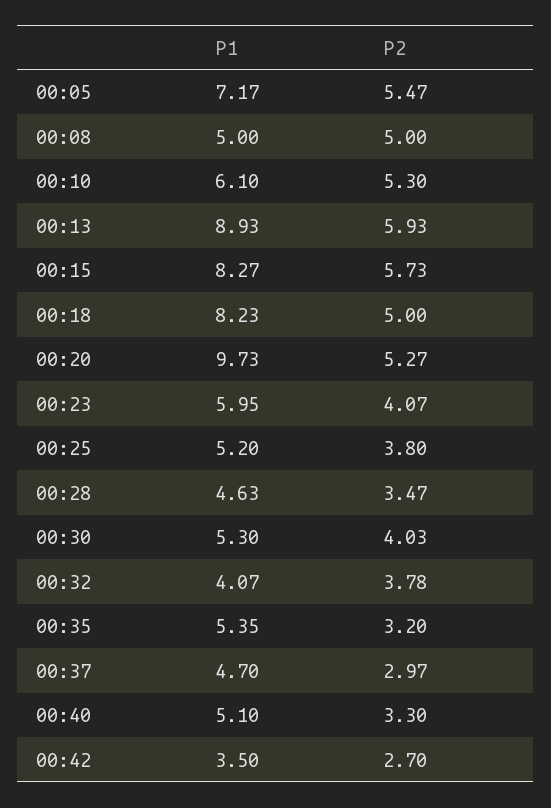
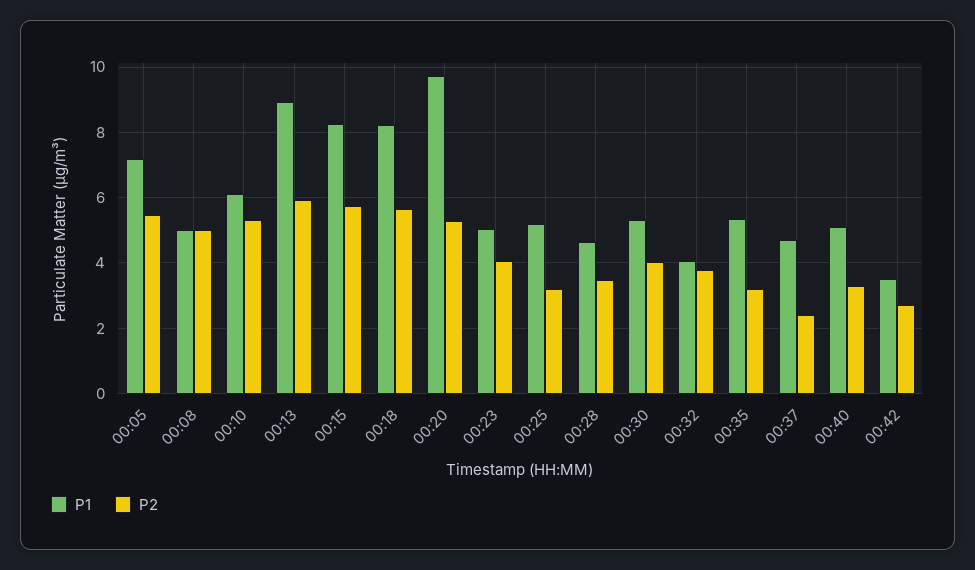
P2, 00:18: 5 -> 5.6
P1, 00:23: 5.95 -> 5
P2, 00:25: 3.8 -> 3.2
P2, 00:37: 2.97 -> 2.4

